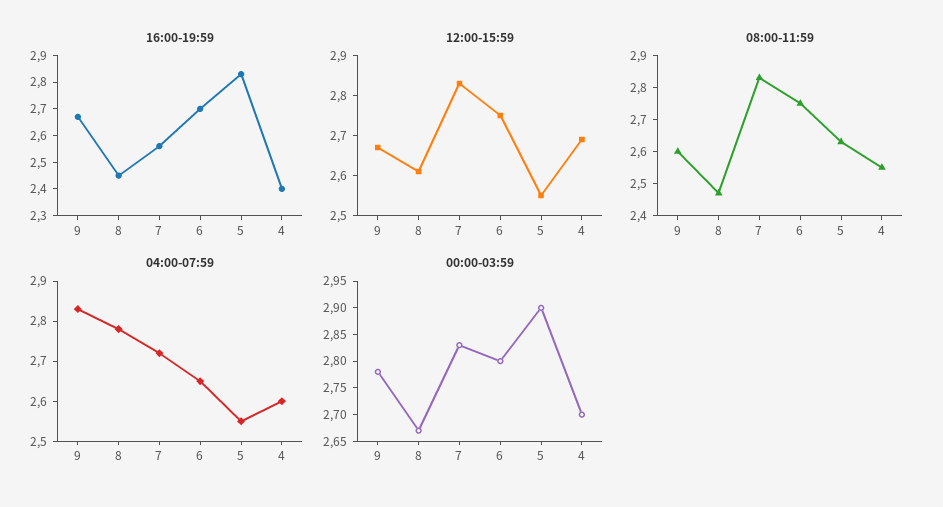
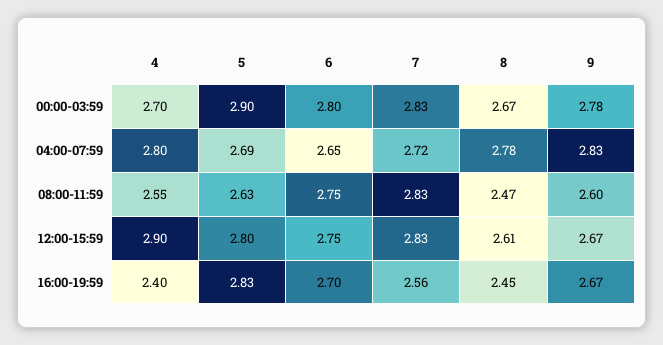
12:00-15:59, 5: 2.55 -> 2.8
12:00-15:59, 4: 2.7 -> 2.9
04:00-07:59, 5: 2.55 -> 2.69
04:00-07:59, 4: 2.6 -> 2.8

